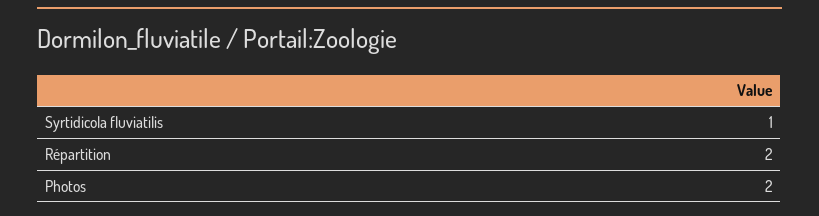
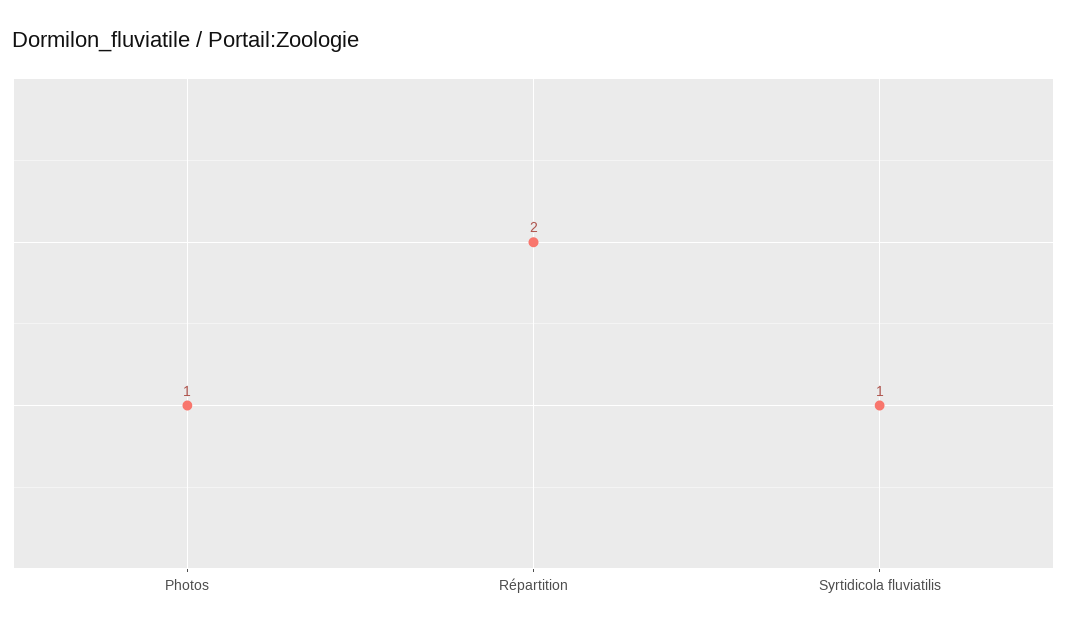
Photos: 2 -> 1

